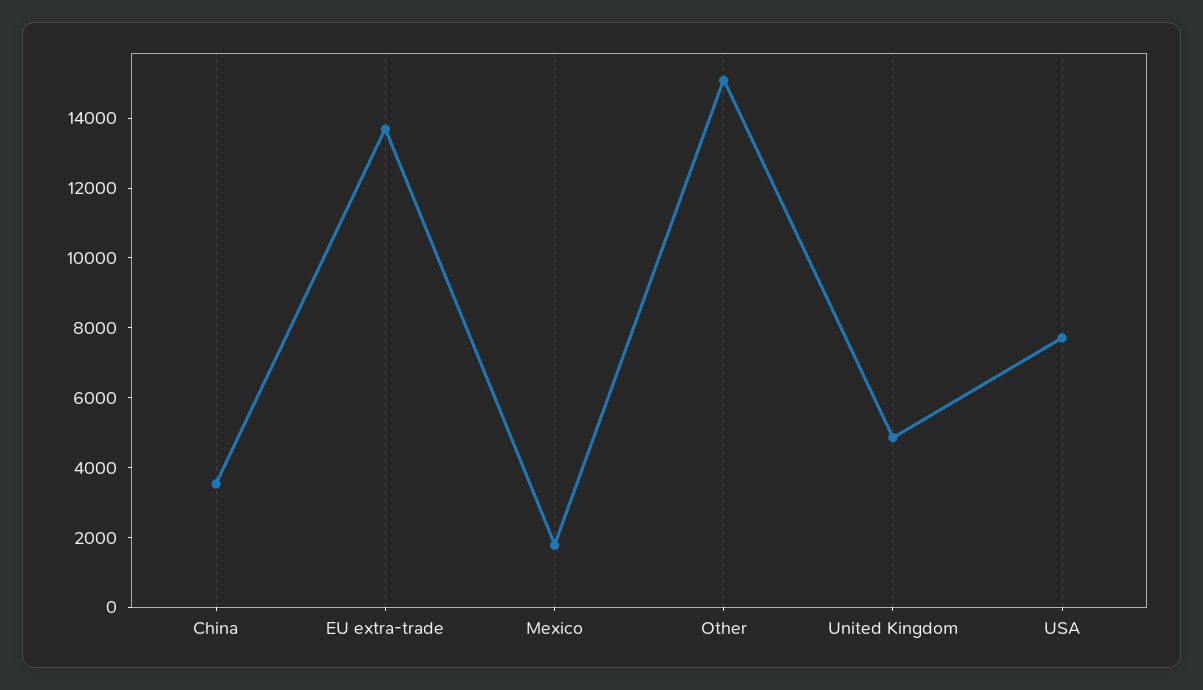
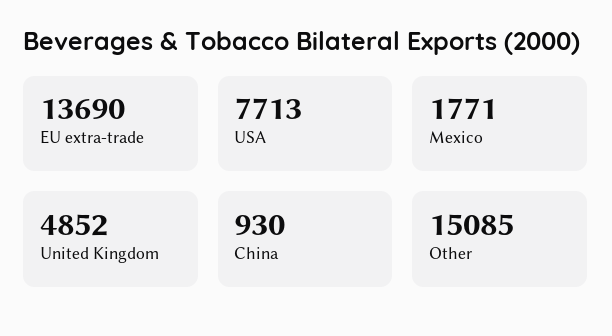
China: 3500 -> 930

